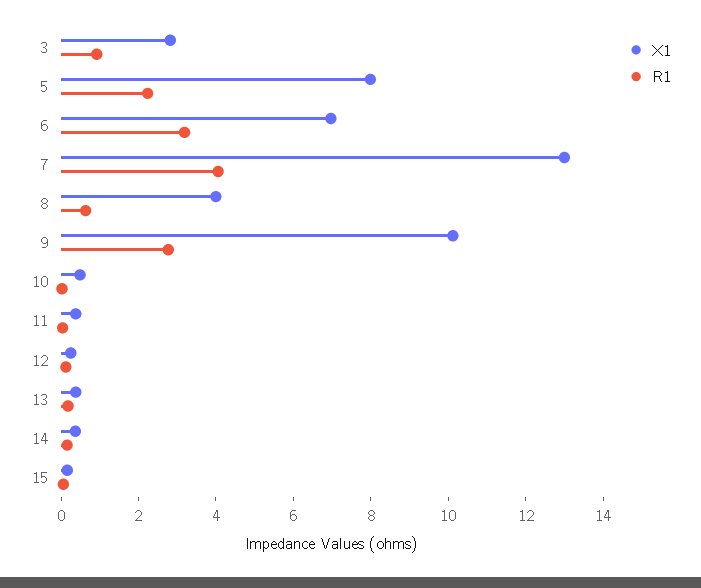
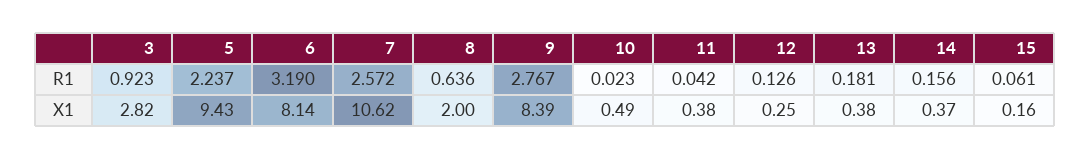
X1, 5: 8 -> 9.43
X1, 6: 7 -> 8.14
X1, 7: 13 -> 10.62
R1, 7: 4 -> 2.572
X1, 8: 4 -> 2
X1, 9: 10 -> 8.39

